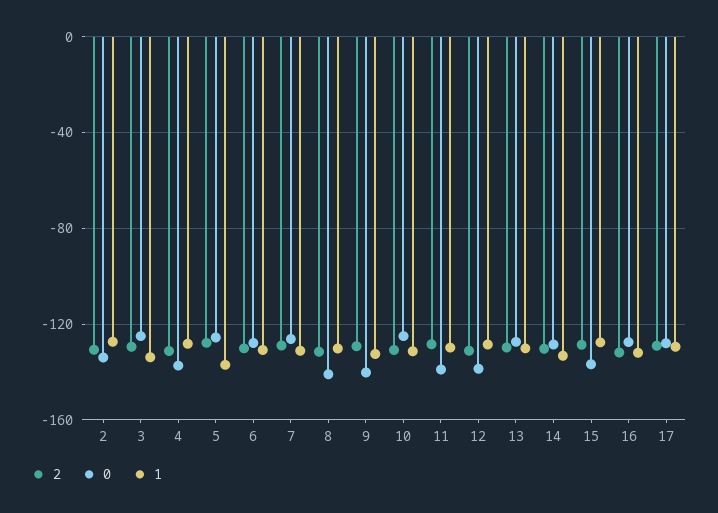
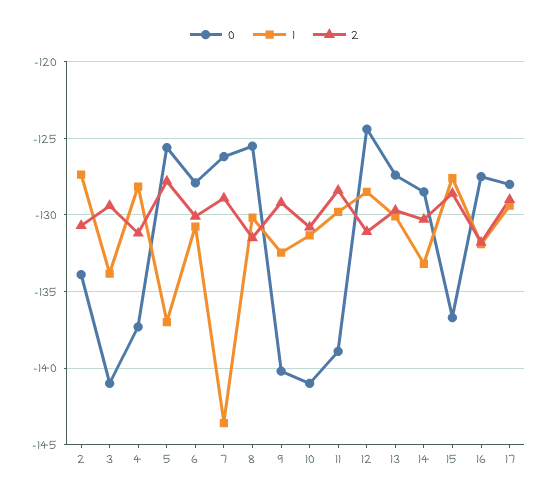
0, 3: -125 -> -141
1, 7: -130 -> -143.5
0, 8: -140 -> -125.5
0, 10: -125 -> -141
0, 12: -140 -> -124.5

